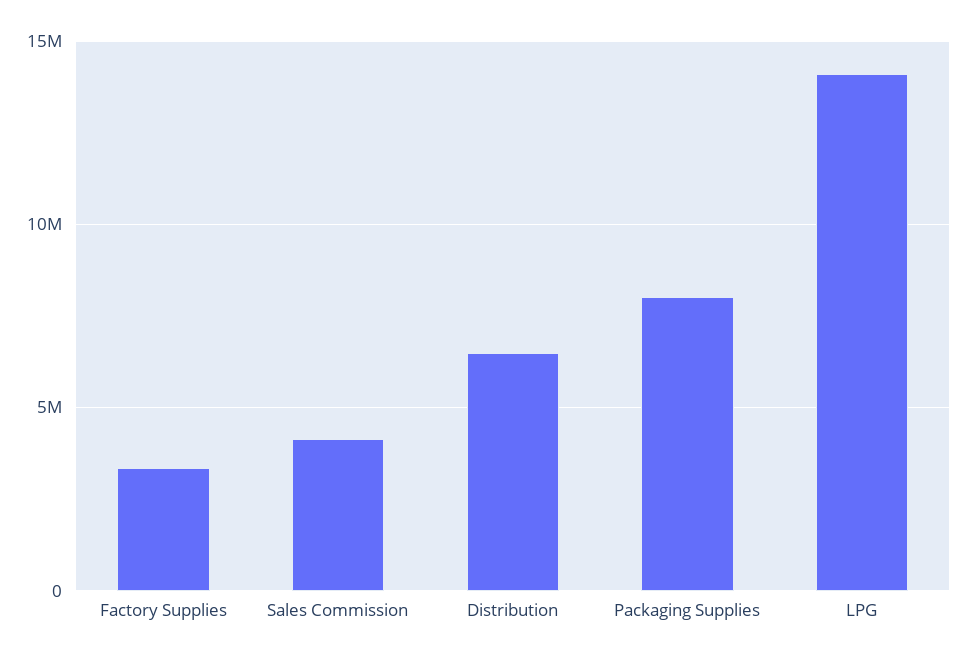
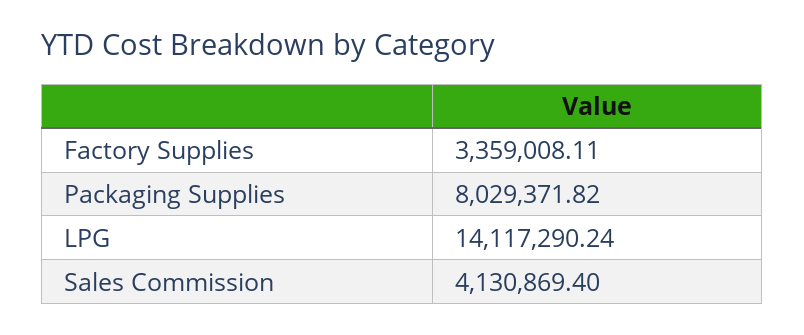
Distribution: 6500000 -> none

